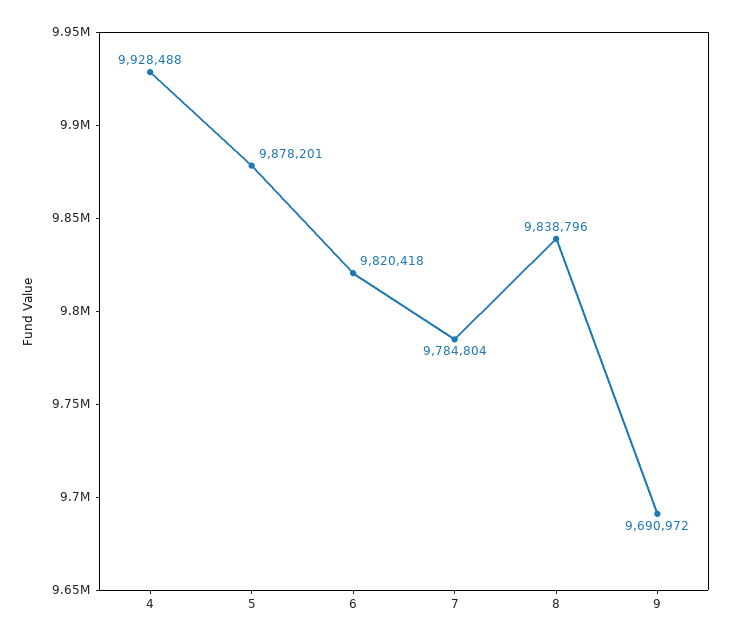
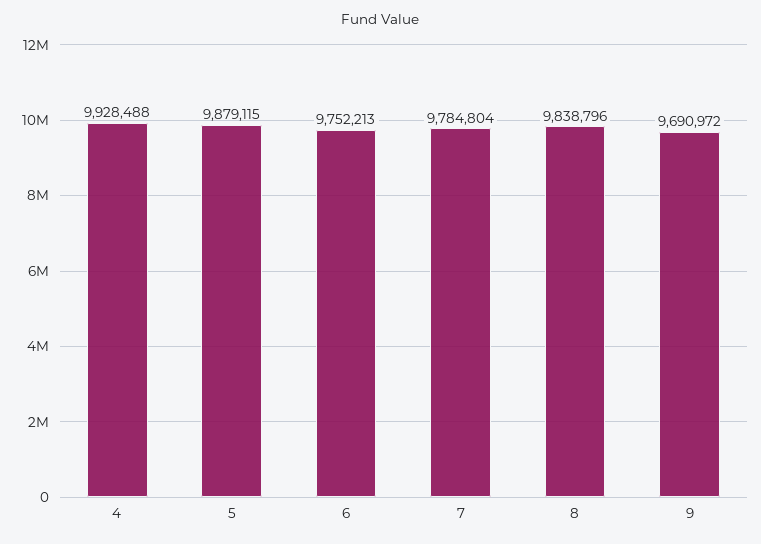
5: 9878201 -> 9879115
6: 9820418 -> 9752213

